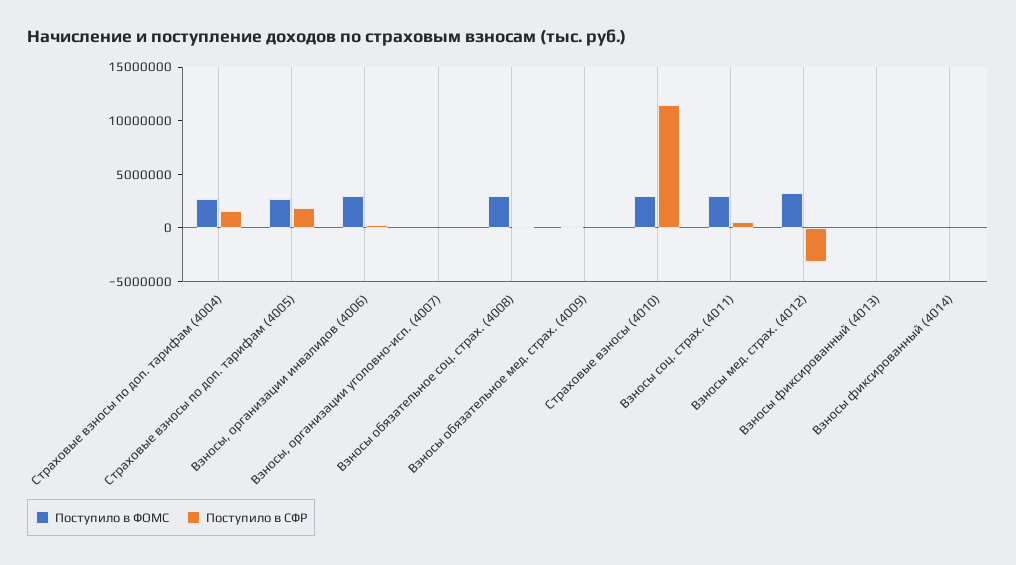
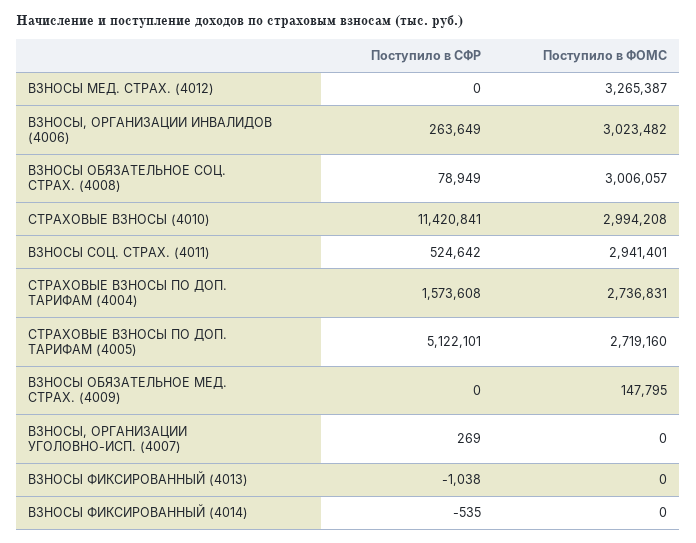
Поступило в СФР, Страховые взносы по доп. тарифам (4005): 2000000 -> 5122101
Поступило в СФР, Взносы мед. страх. (4012): -3000000 -> 0

